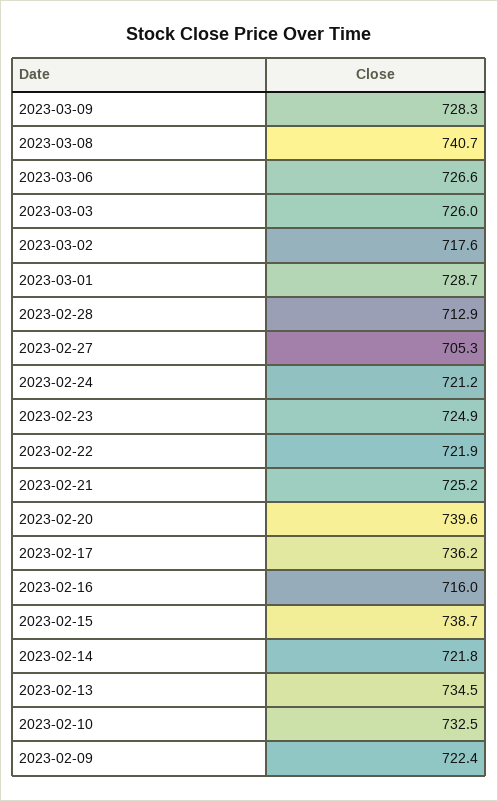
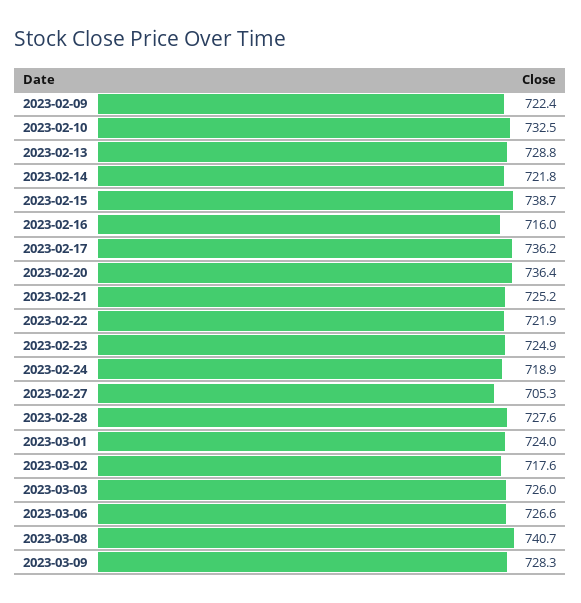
2023-03-01: 728.7 -> 724
2023-02-28: 712.9 -> 727.6
2023-02-24: 721.2 -> 718.9
2023-02-20: 739.6 -> 736.4
2023-02-13: 734.5 -> 728.8

